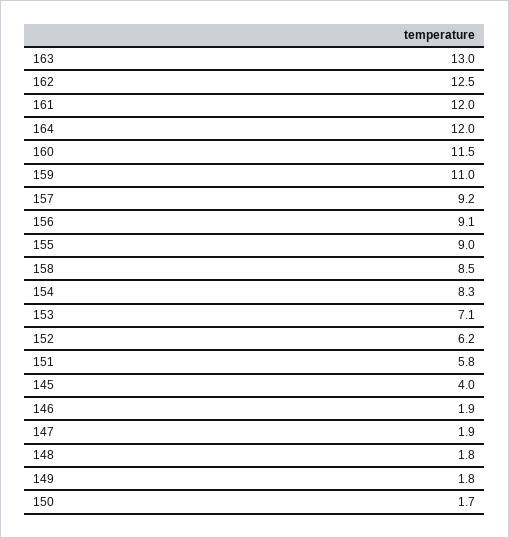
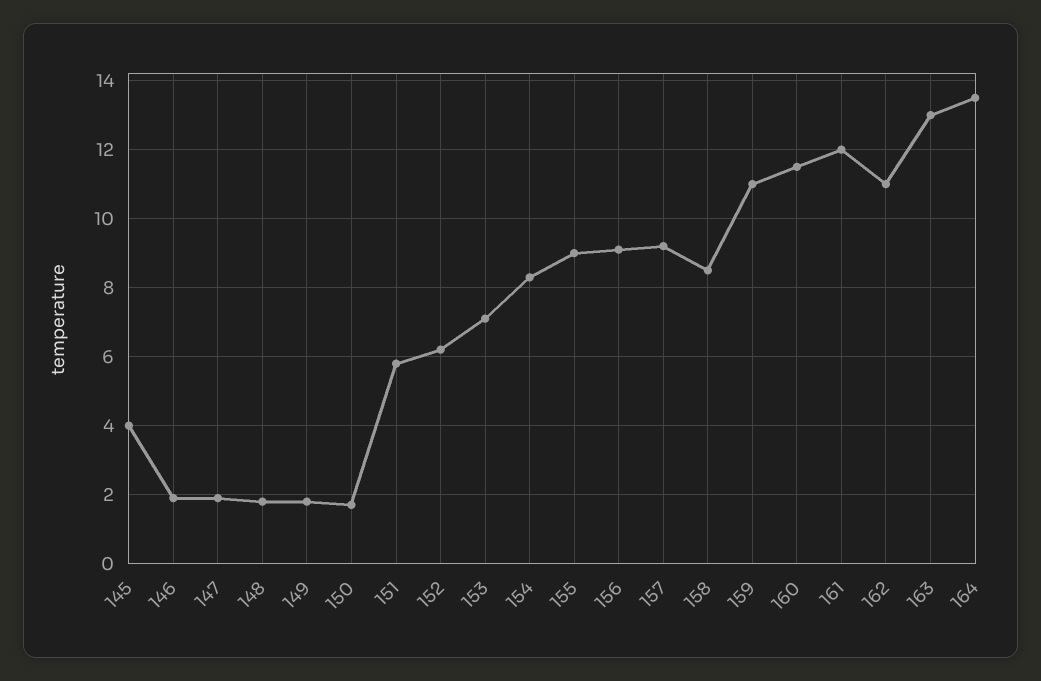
162: 12.5 -> 11
164: 12 -> 13.5

